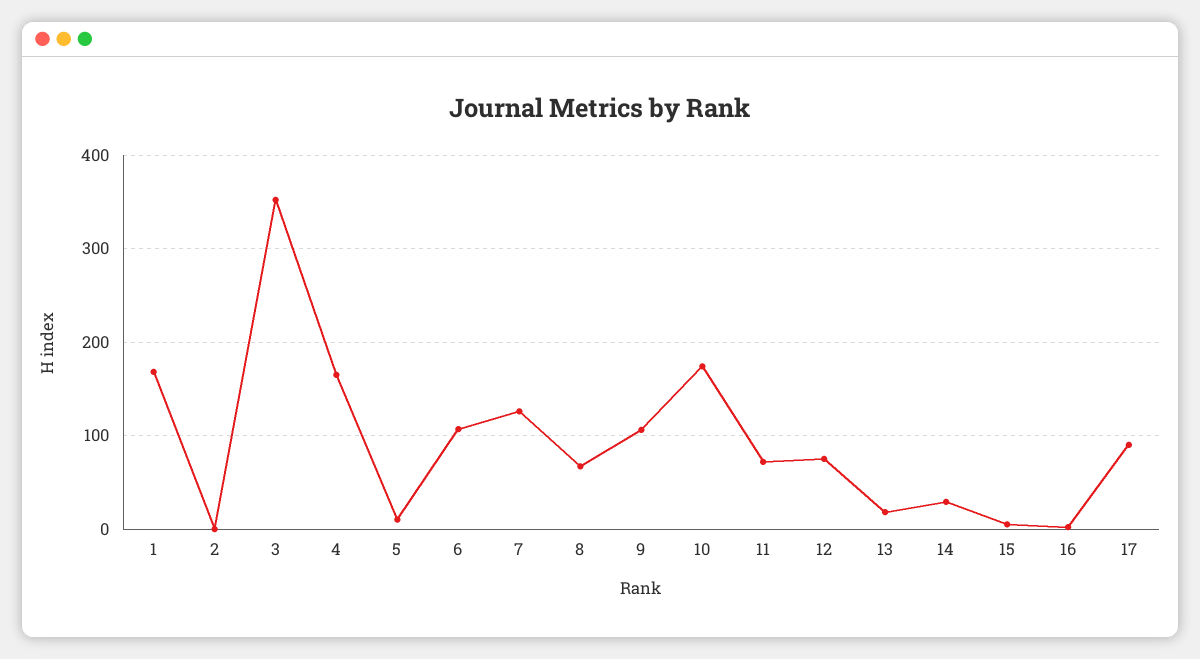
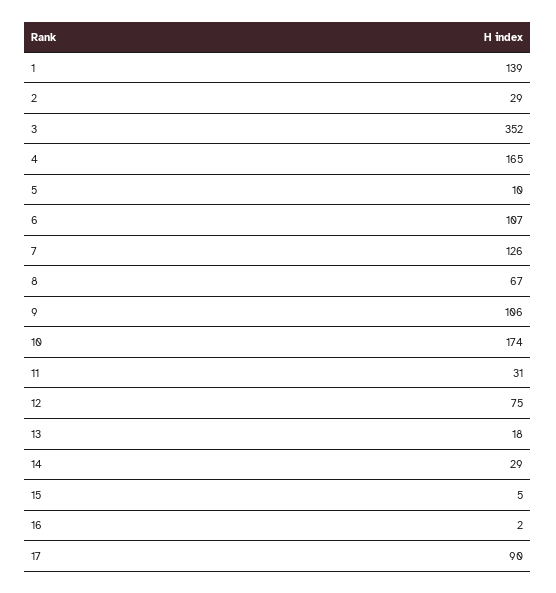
1: 170 -> 139
2: 0 -> 29
11: 70 -> 31

